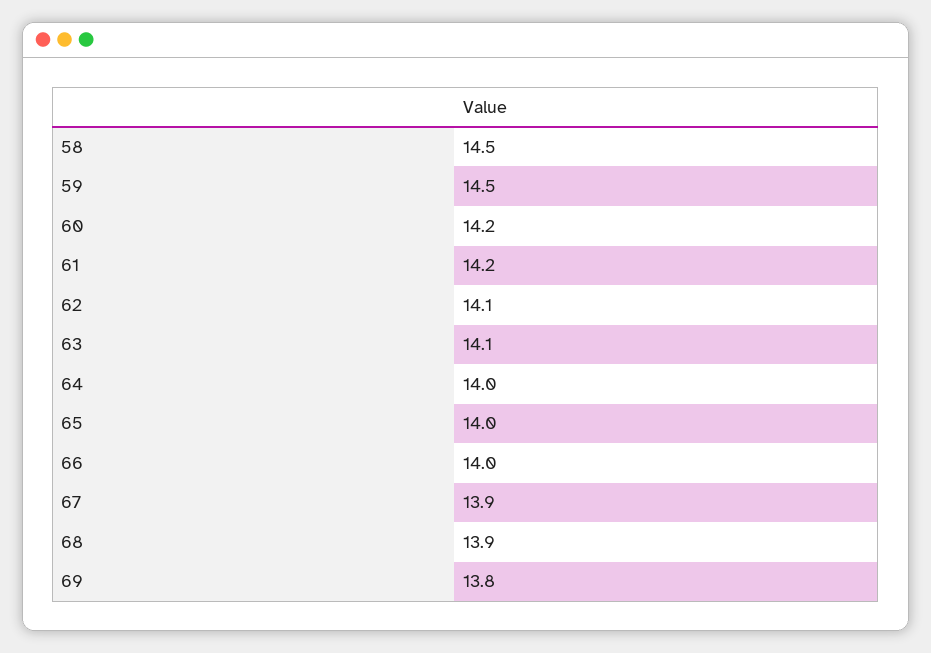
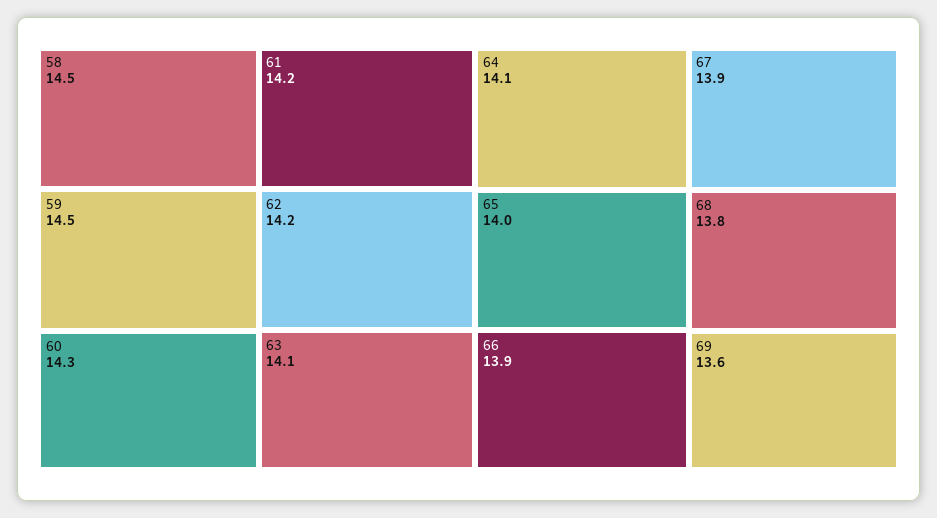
60: 14.2 -> 14.3
62: 14.1 -> 14.2
64: 14 -> 14.1
66: 14 -> 13.9
68: 13.9 -> 13.8
69: 13.8 -> 13.6

